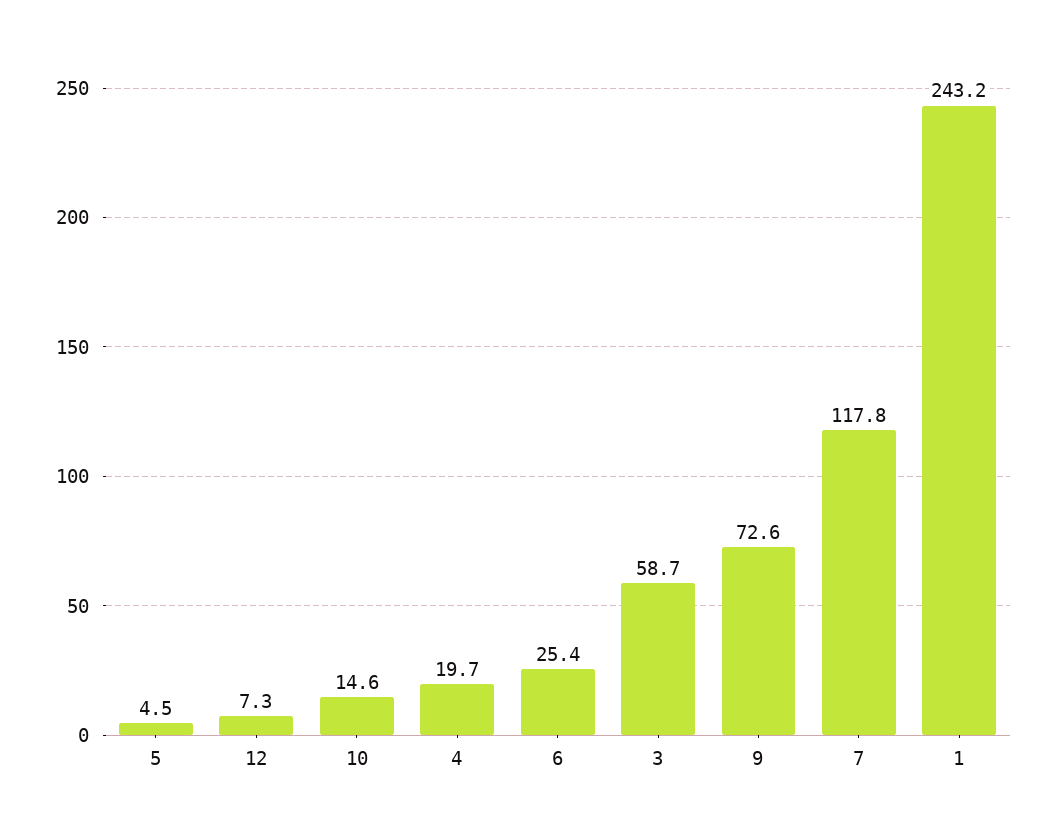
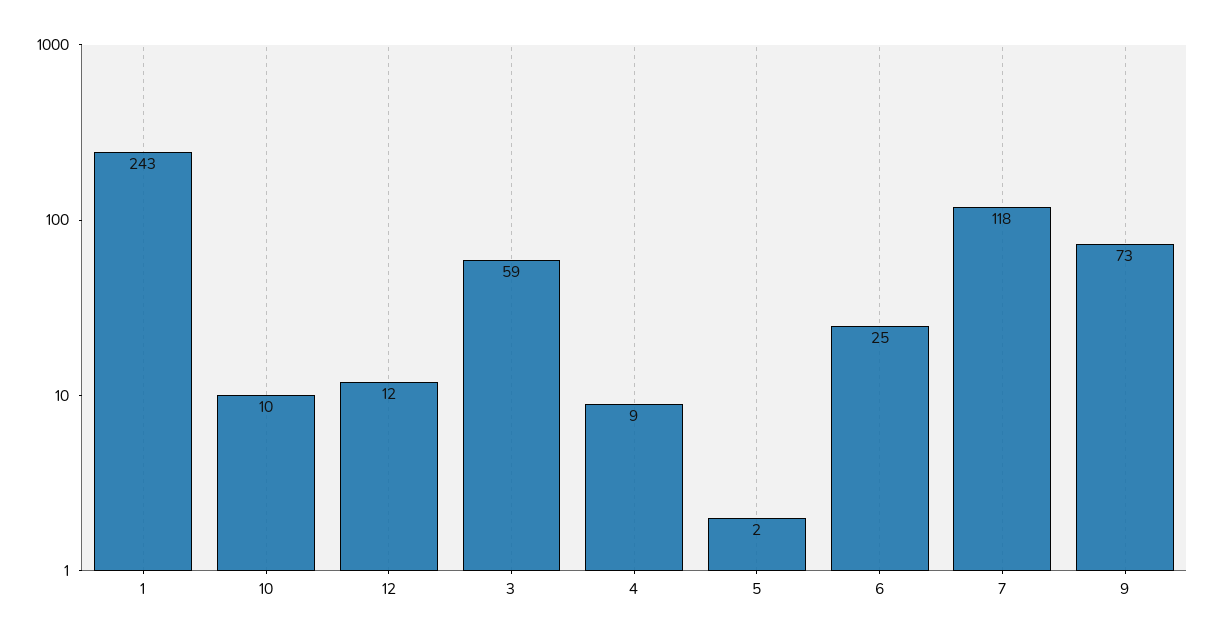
5: 4.5 -> 2
12: 7.3 -> 12
10: 14.6 -> 10
4: 19.7 -> 9

